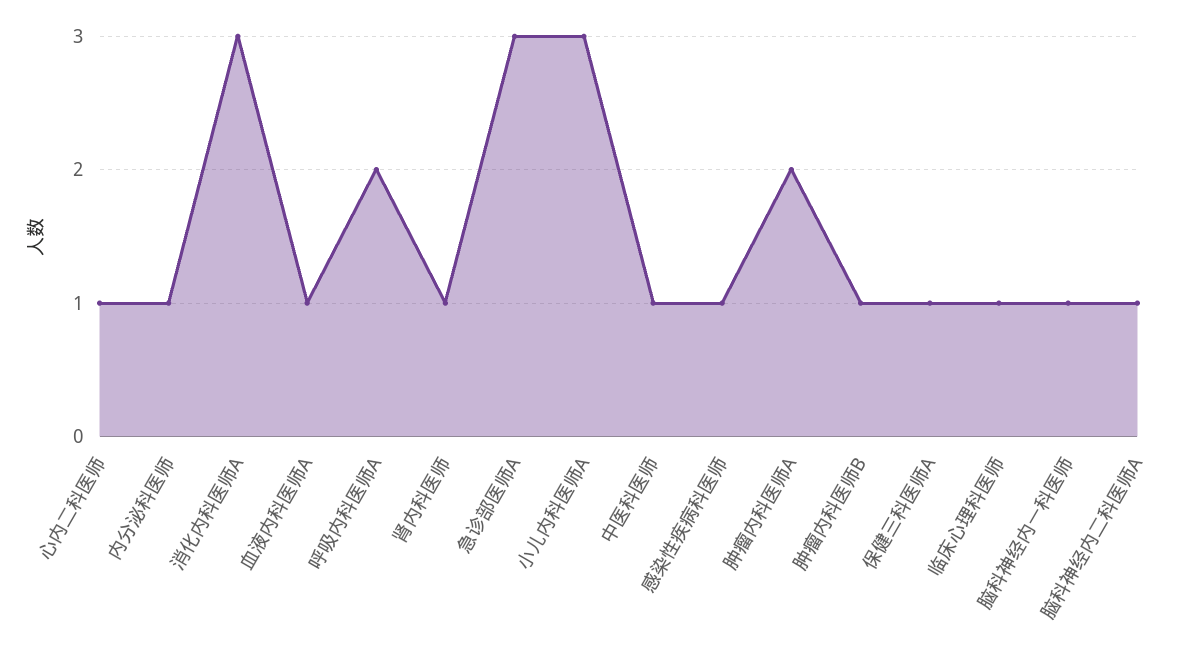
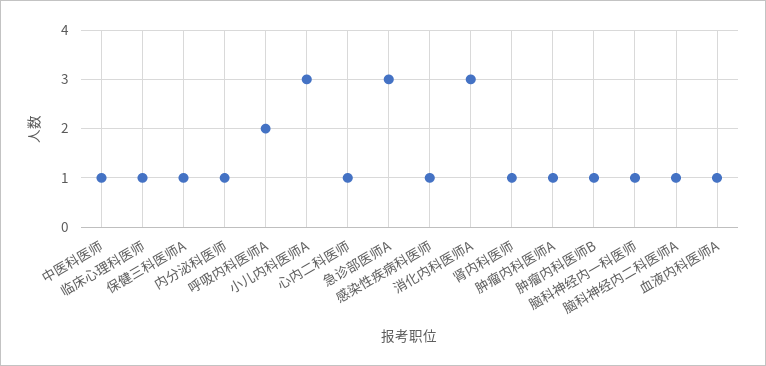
肿瘤内科医师A: 2 -> 1

